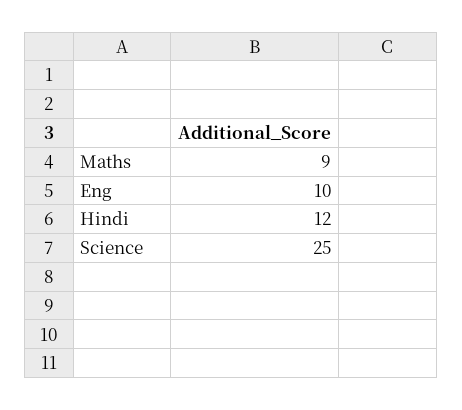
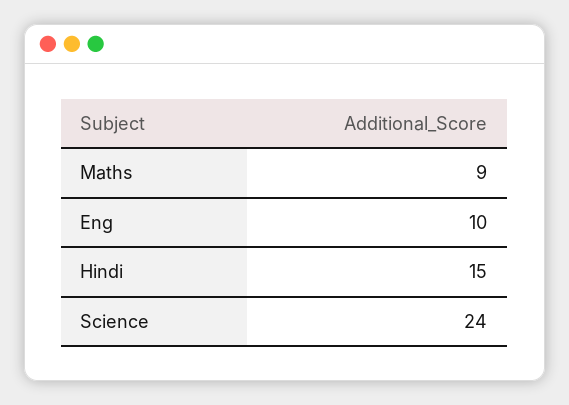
Hindi: 12 -> 15
Science: 25 -> 24

